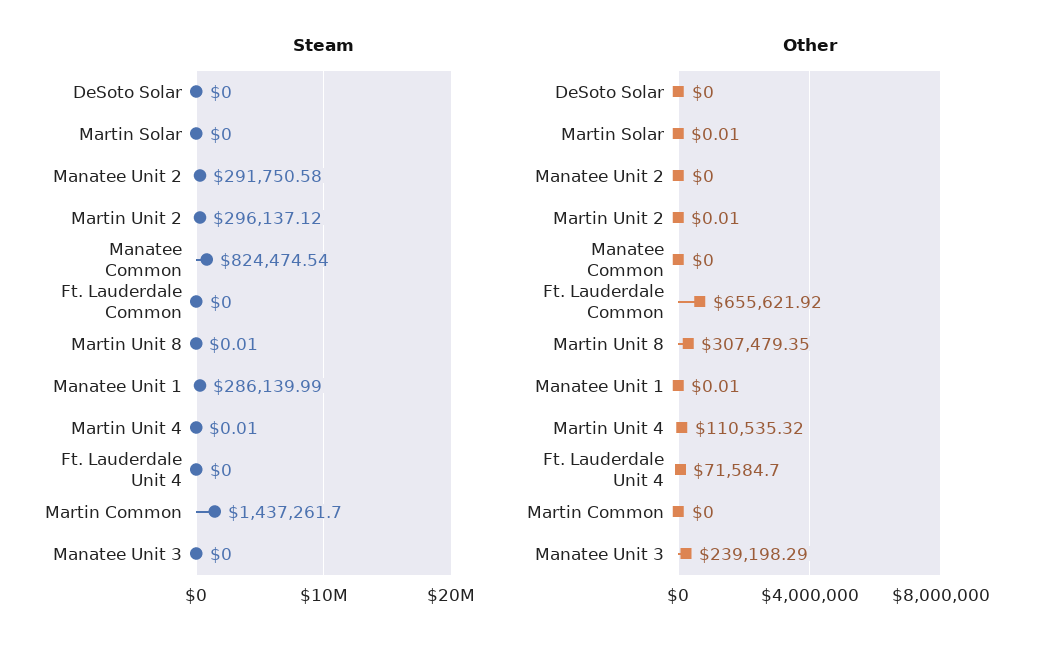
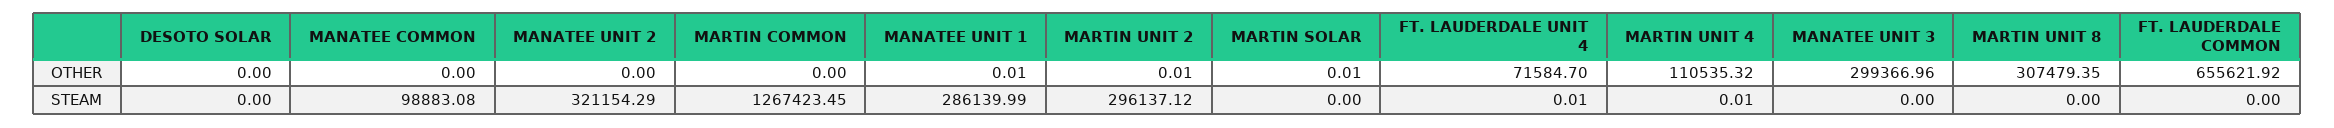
Steam, Manatee Unit 2: 291750.58 -> 321154.29
Steam, Manatee Common: 824474.54 -> 98883.08
Steam, Martin Unit 8: 0.01 -> 0
Steam, Ft. Lauderdale Unit 4: 0 -> 0.01
Steam, Martin Common: 1437261.7 -> 1267423.45
Other, Manatee Unit 3: 239198.29 -> 299366.96

